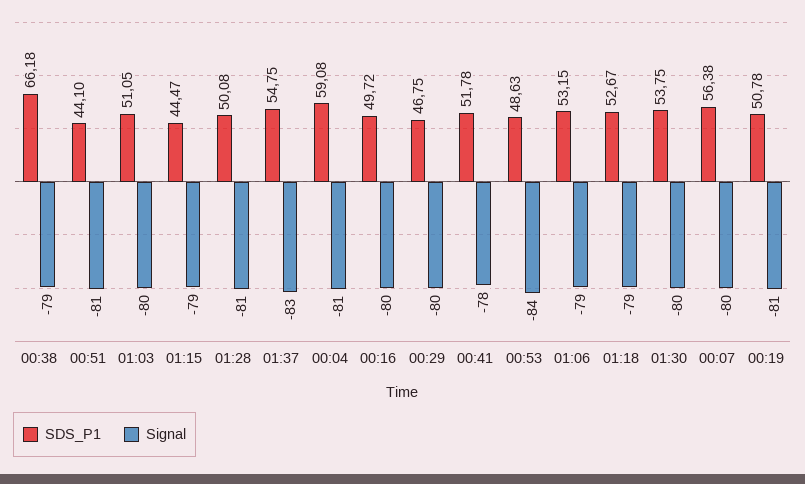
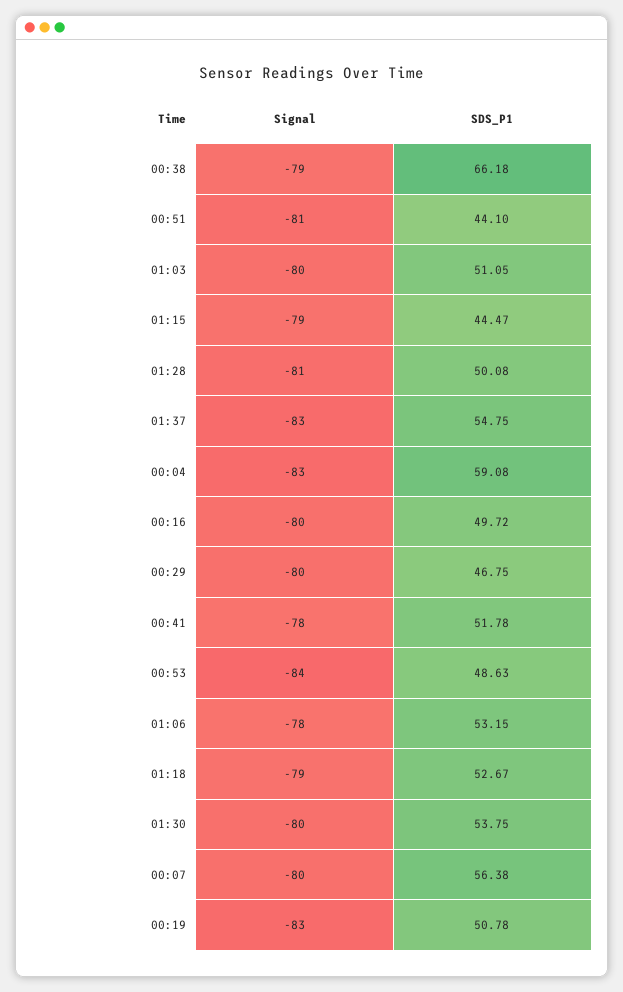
Signal, 00:04: -81 -> -83
Signal, 01:06: -79 -> -78
Signal, 00:19: -81 -> -83

